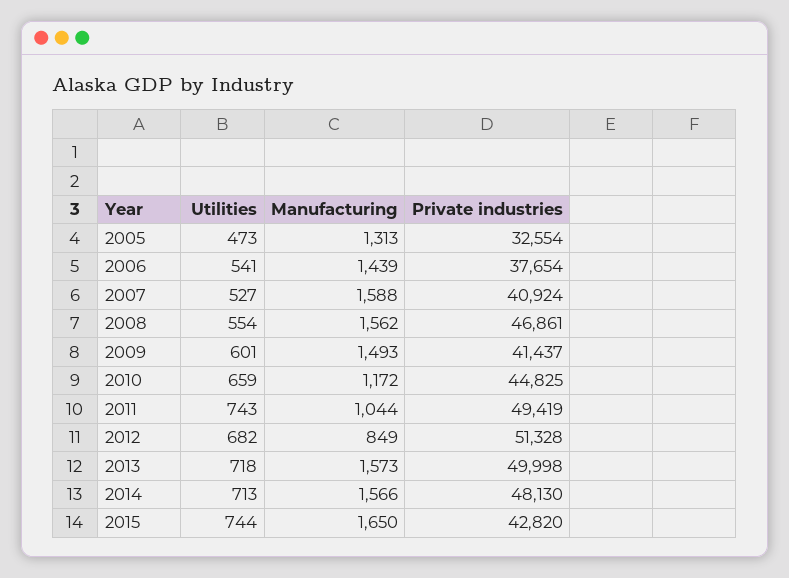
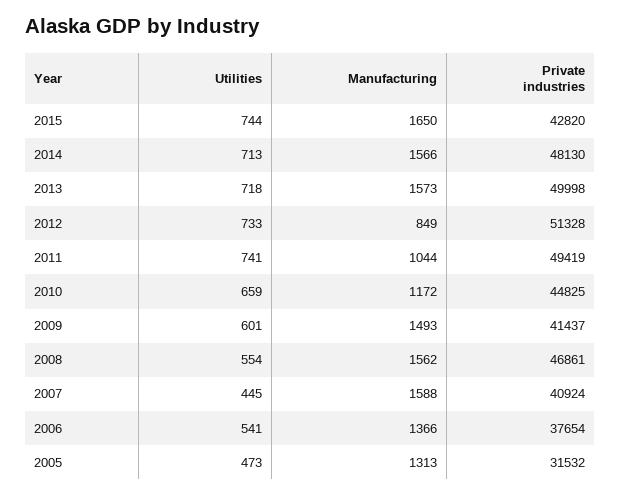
Private industries, 2005: 32554 -> 31532
Manufacturing, 2006: 1439 -> 1366
Utilities, 2007: 527 -> 445
Utilities, 2011: 743 -> 741
Utilities, 2012: 682 -> 733

